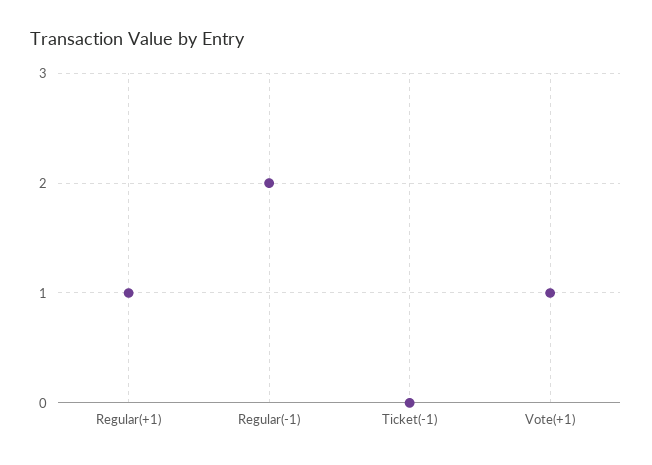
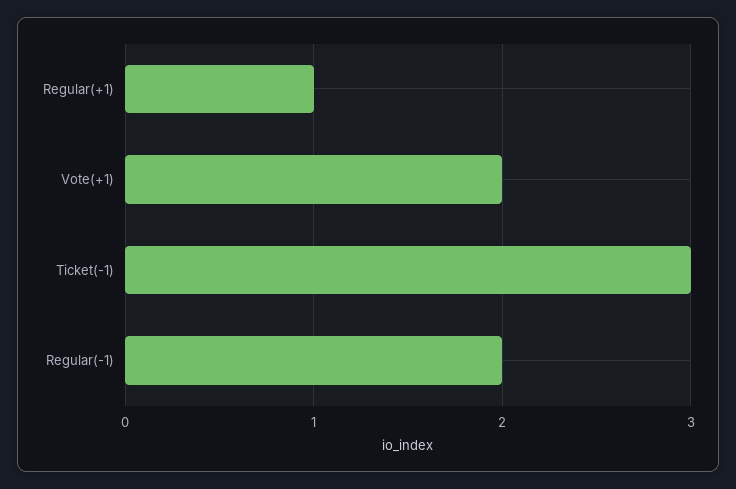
Ticket(-1): 0 -> 3
Vote(+1): 1 -> 2

